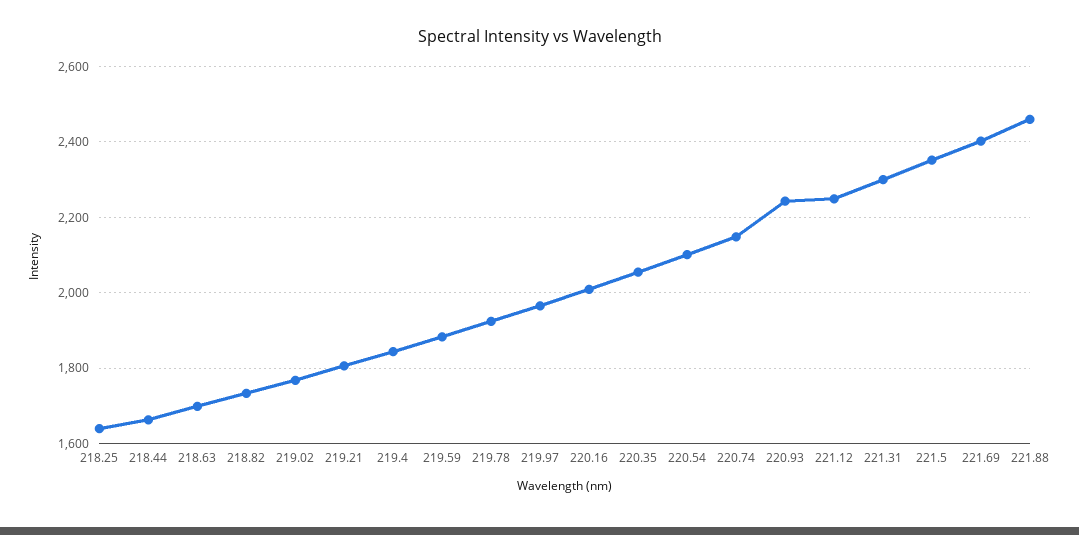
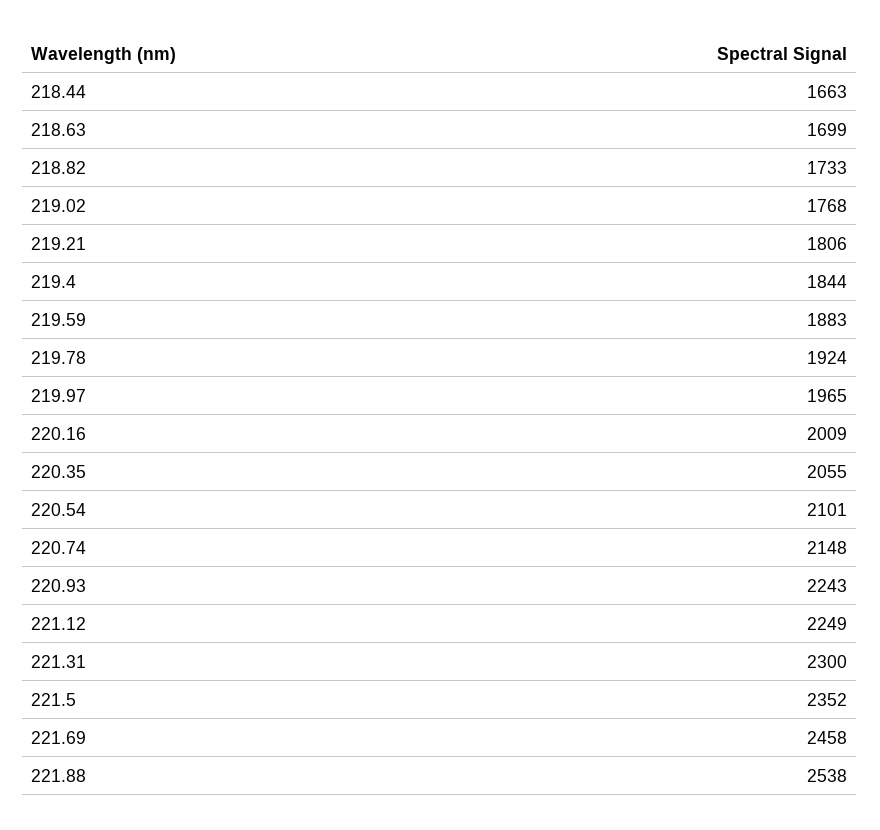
218.25: 1640 -> none
221.69: 2400 -> 2458
221.88: 2460 -> 2538

